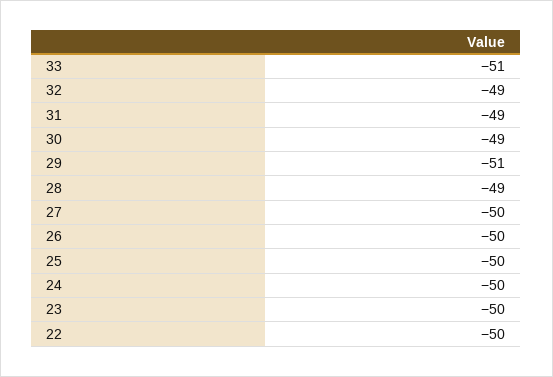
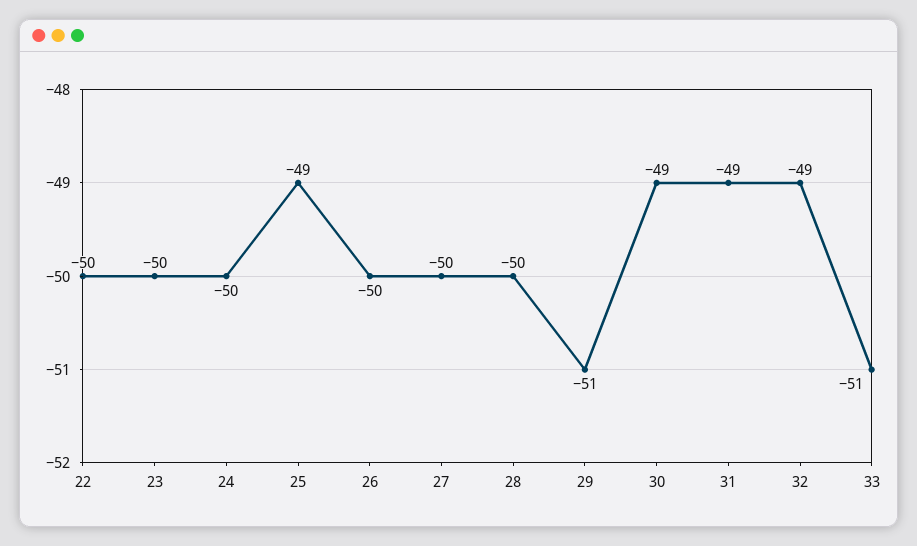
28: -49 -> -50
25: -50 -> -49

